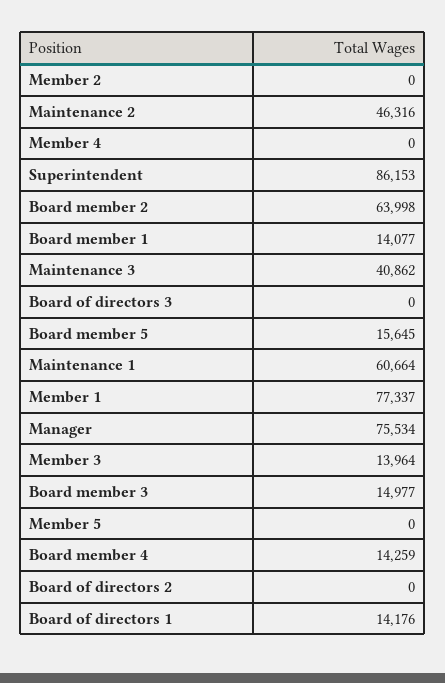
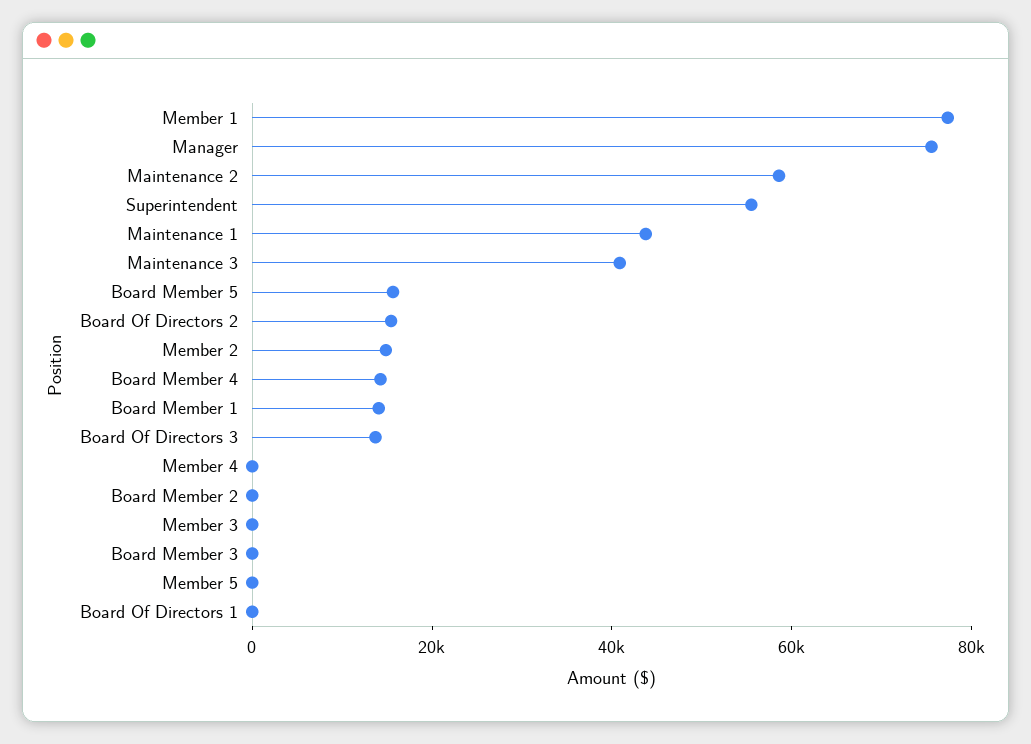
Member 2: 0 -> 15000
Maintenance 2: 46316 -> 60000
Superintendent: 86153 -> 55000
Board member 2: 63998 -> 0
Board of directors 3: 0 -> 15000
Maintenance 1: 60664 -> 45000
Member 3: 13964 -> 0
Board member 3: 14977 -> 0
Board of directors 2: 0 -> 15000
Board of directors 1: 14176 -> 0

